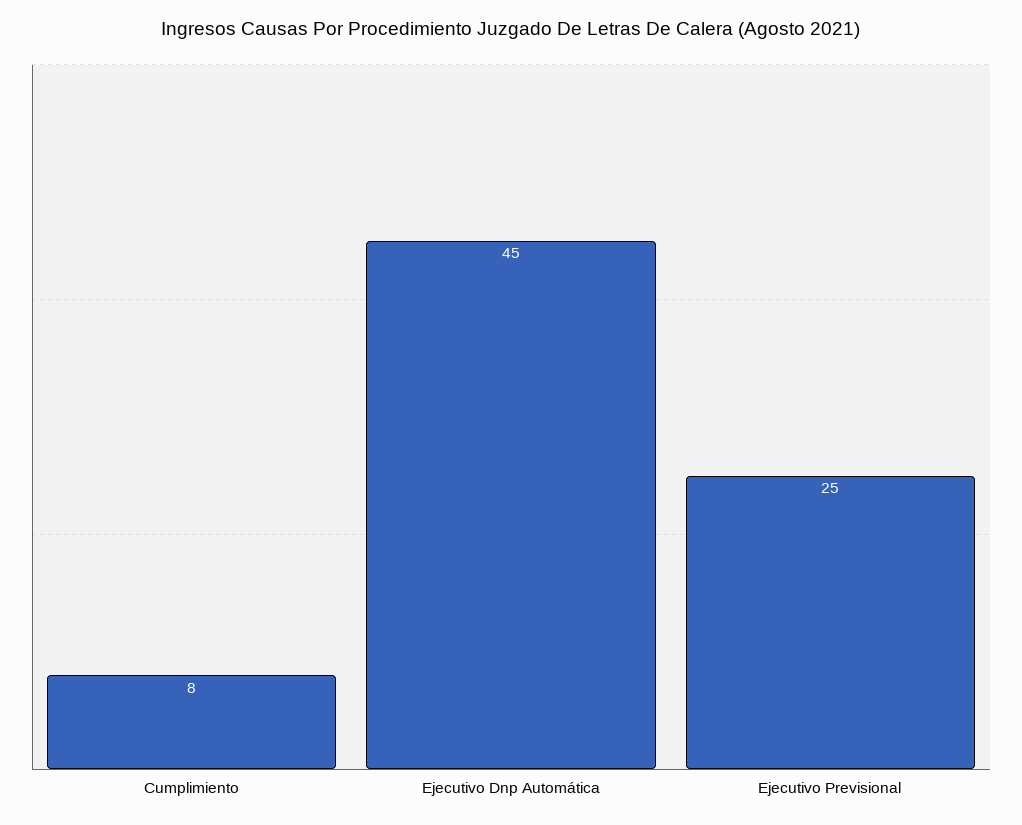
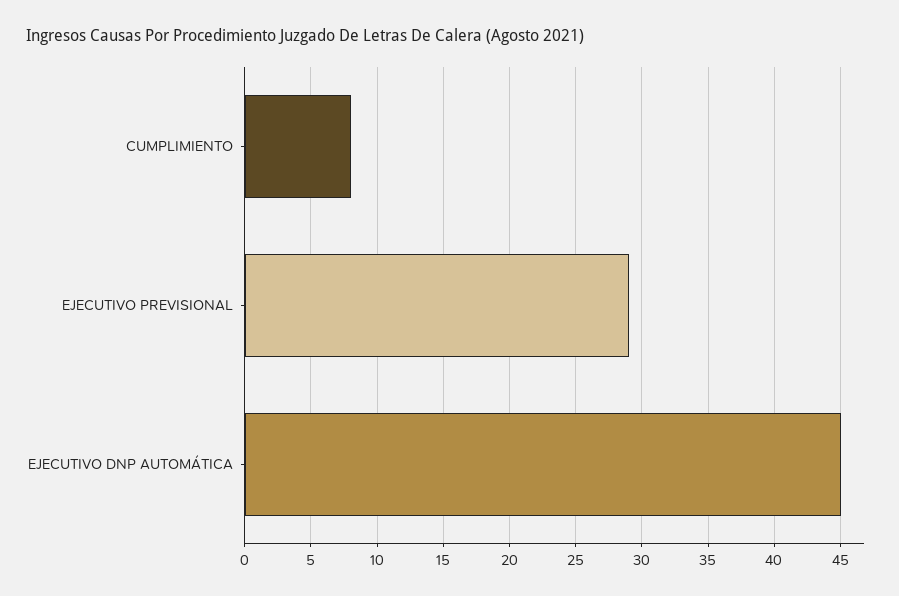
Ejecutivo Previsional: 25 -> 29

